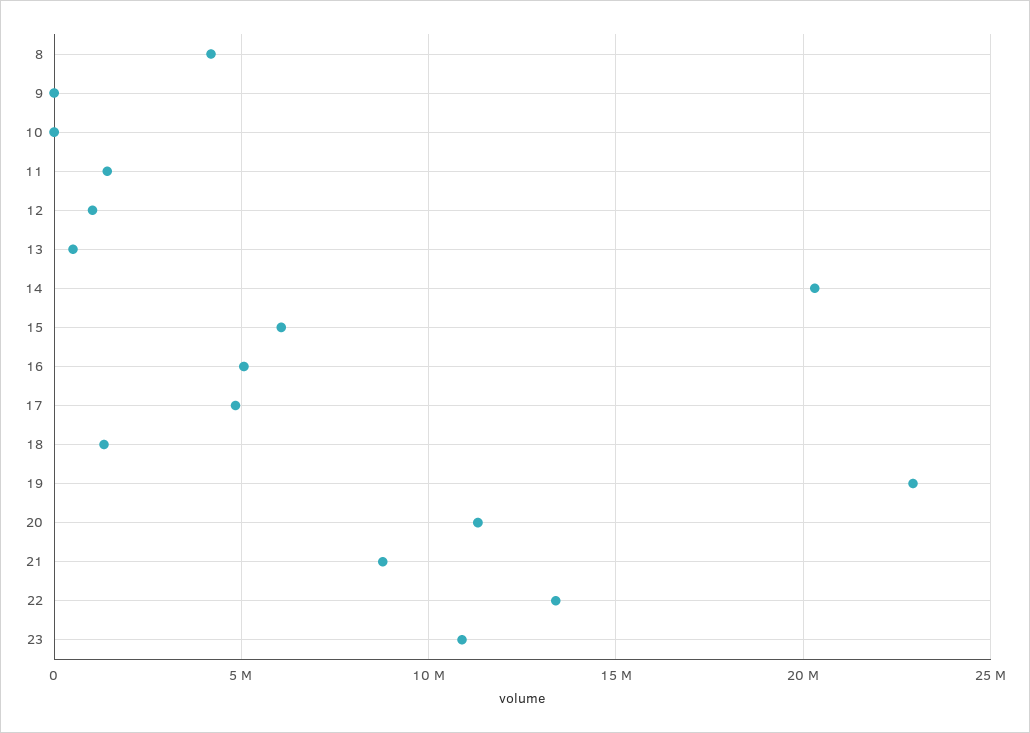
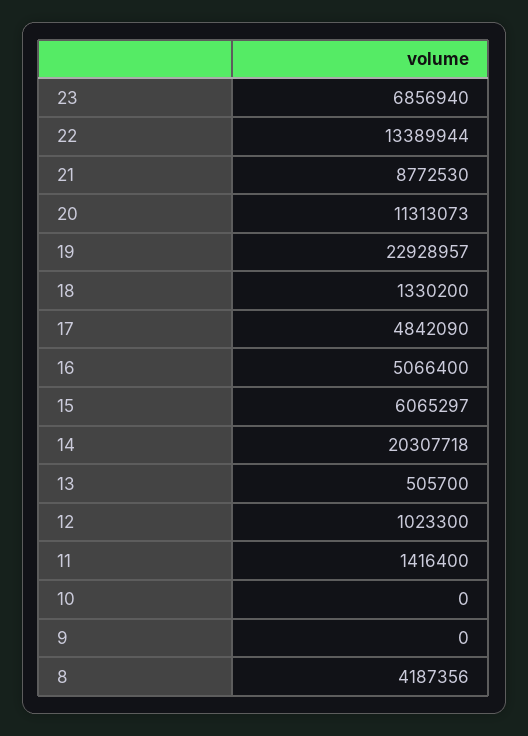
23: 11000000 -> 6856940

